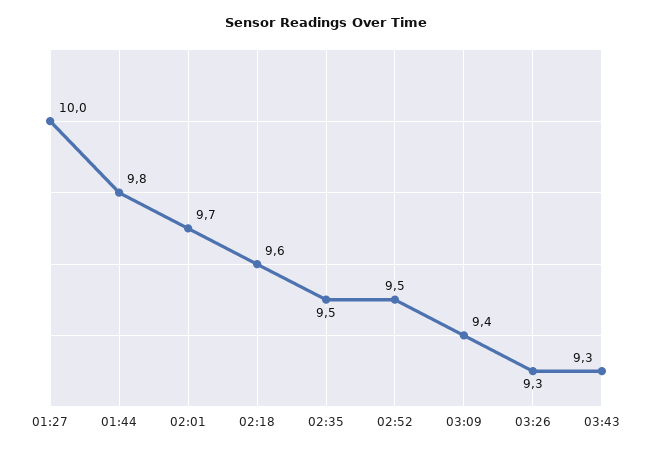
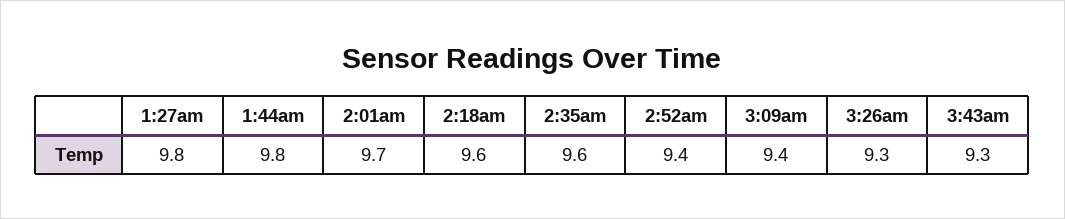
01:27: 10 -> 9.8
02:35: 9.5 -> 9.6
02:52: 9.5 -> 9.4

